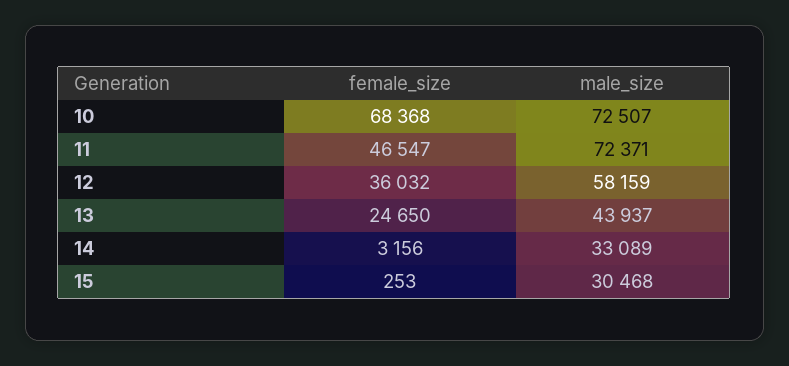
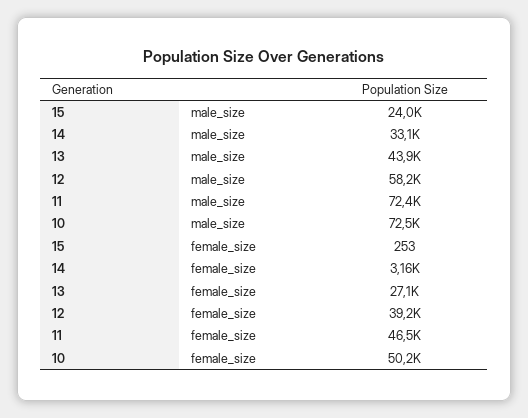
female_size, 10: 68368 -> 50200
female_size, 12: 36032 -> 39200
female_size, 13: 24650 -> 27100
male_size, 15: 30468 -> 24000

